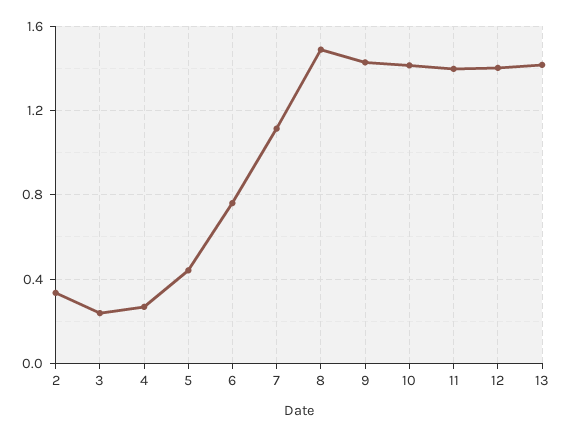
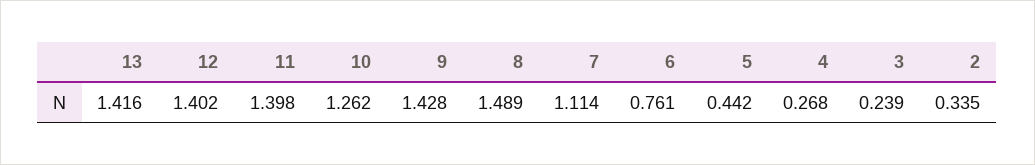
10: 1.4 -> 1.262

